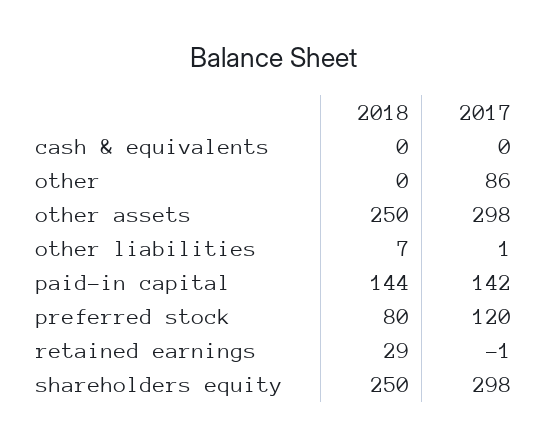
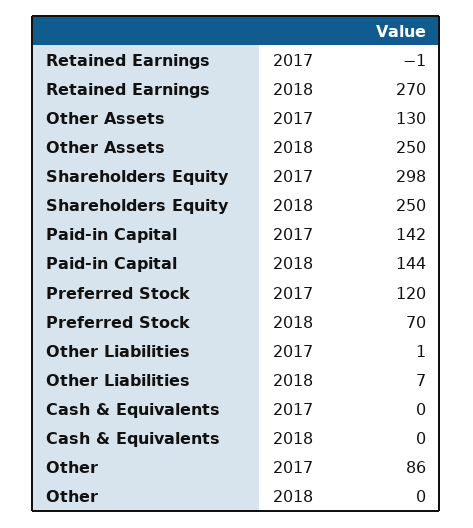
2017, other assets: 298 -> 130
2018, preferred stock: 80 -> 70
2018, retained earnings: 29 -> 270

